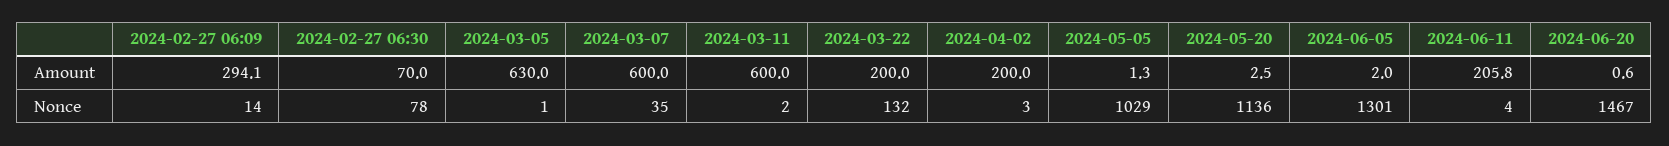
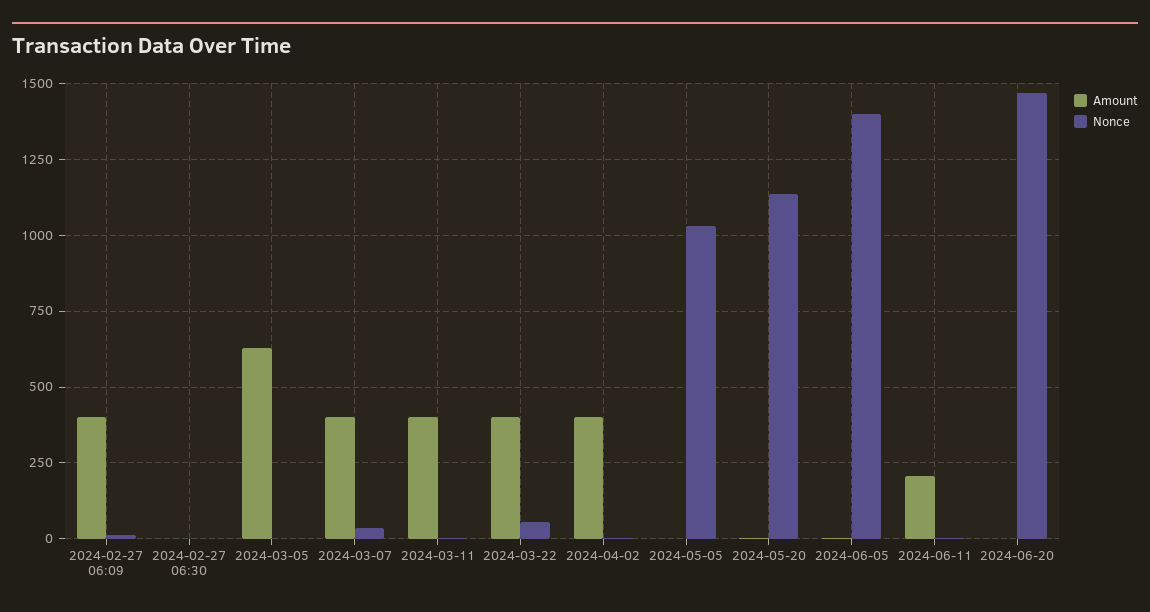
Amount, 2024-02-27 06:09: 294.1 -> 400
Amount, 2024-02-27 06:30: 70 -> 0
Amount, 2024-03-07: 600 -> 400
Amount, 2024-03-11: 600 -> 400
Amount, 2024-03-22: 200 -> 400
Amount, 2024-04-02: 200 -> 400
Nonce, 2024-02-27 06:30: 78 -> 0
Nonce, 2024-03-22: 132 -> 50
Nonce, 2024-06-05: 1301 -> 1400

